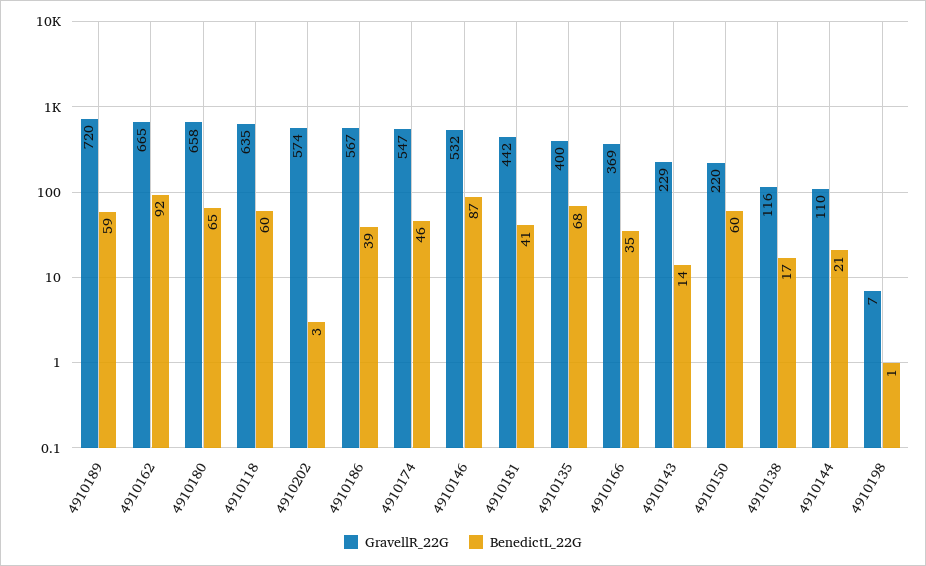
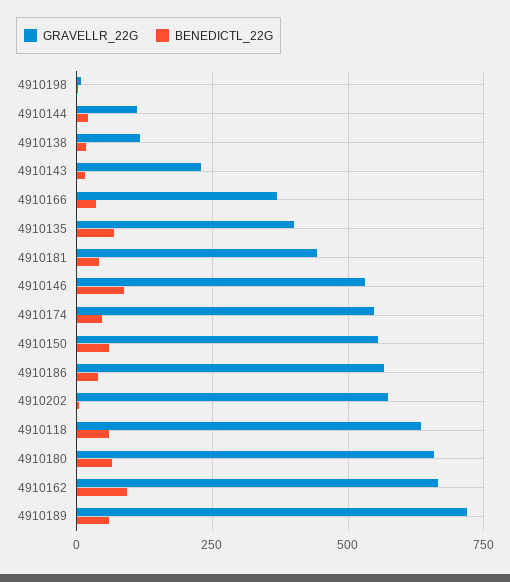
GravellR_22G, 4910150: 220 -> 550

